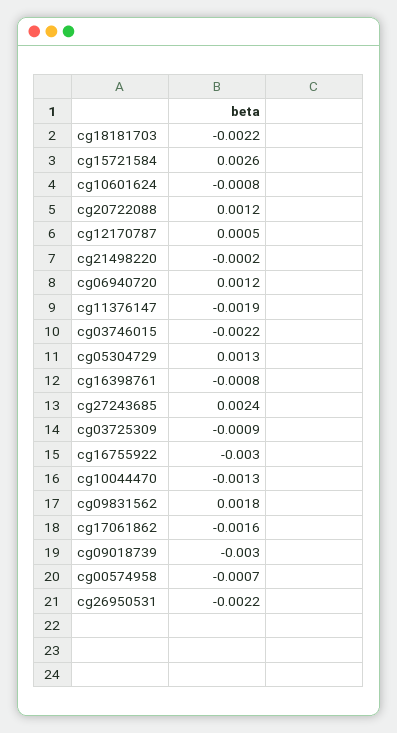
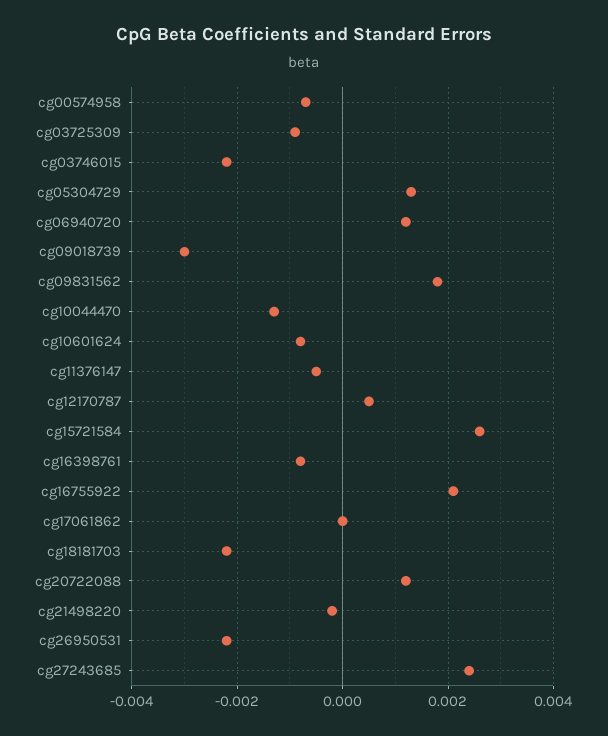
cg11376147: -0.0019 -> -0.0005
cg16755922: -0.003 -> 0.002
cg17061862: -0.0016 -> 0

